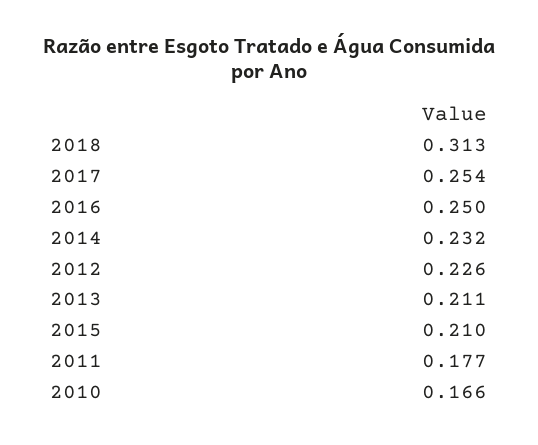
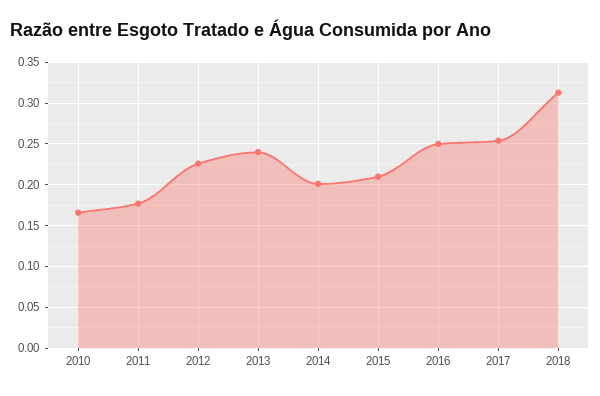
2014: 0.232 -> 0.2
2013: 0.211 -> 0.24

